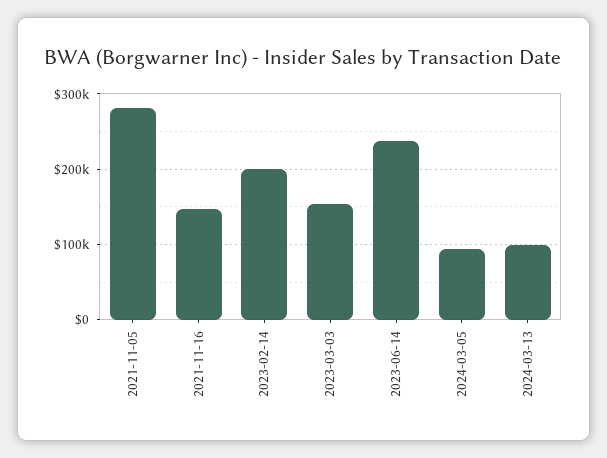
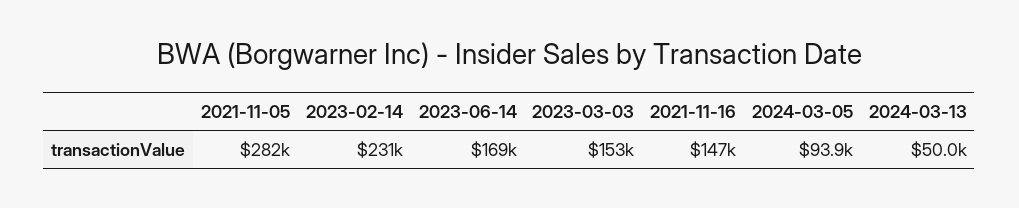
2023-02-14: 200000 -> 231000
2023-06-14: 240000 -> 169000
2024-03-13: 100000 -> 50000

